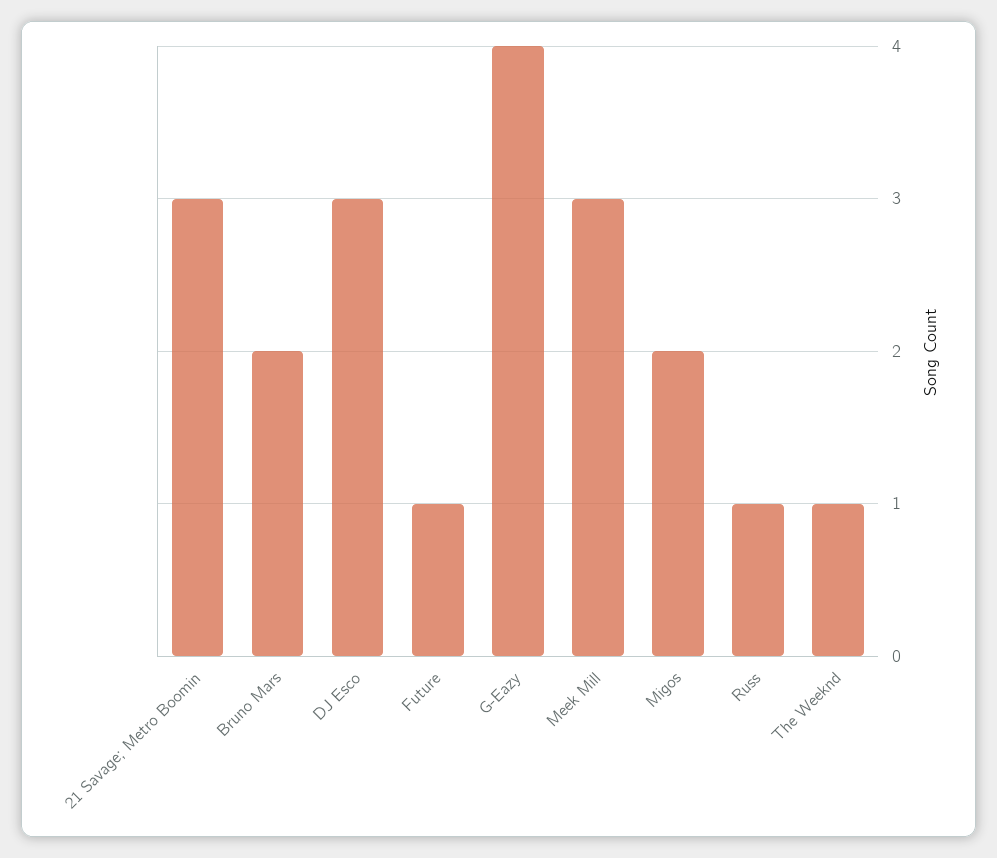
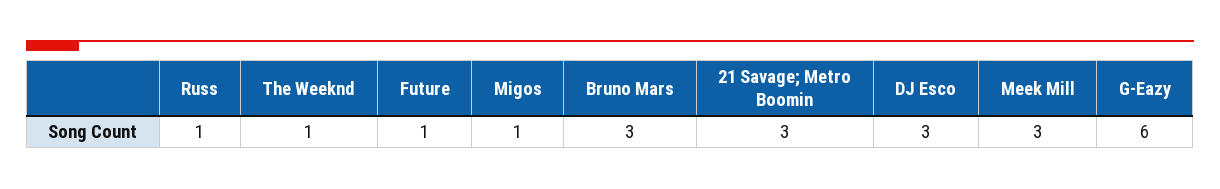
Bruno Mars: 2 -> 3
G-Eazy: 4 -> 6
Migos: 2 -> 1

